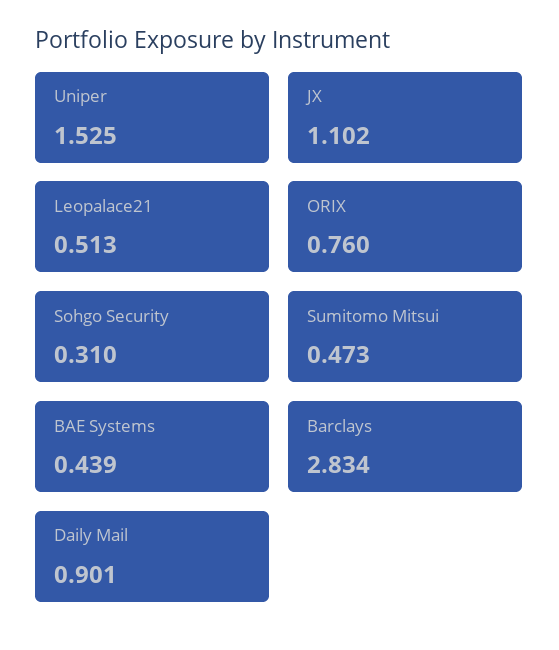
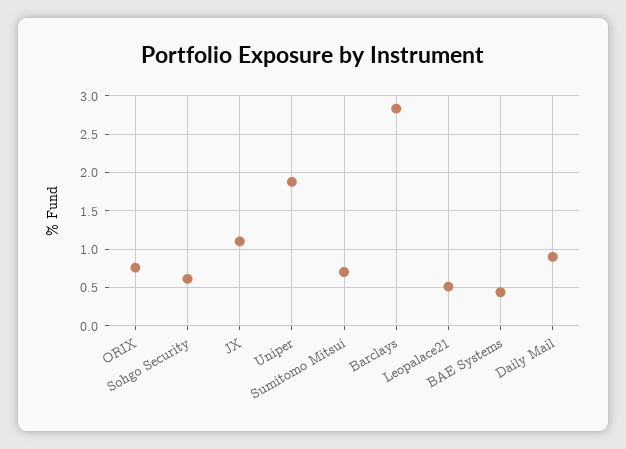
Uniper: 1.525 -> 1.9
Sohgo Security: 0.31 -> 0.6
Sumitomo Mitsui: 0.473 -> 0.7

